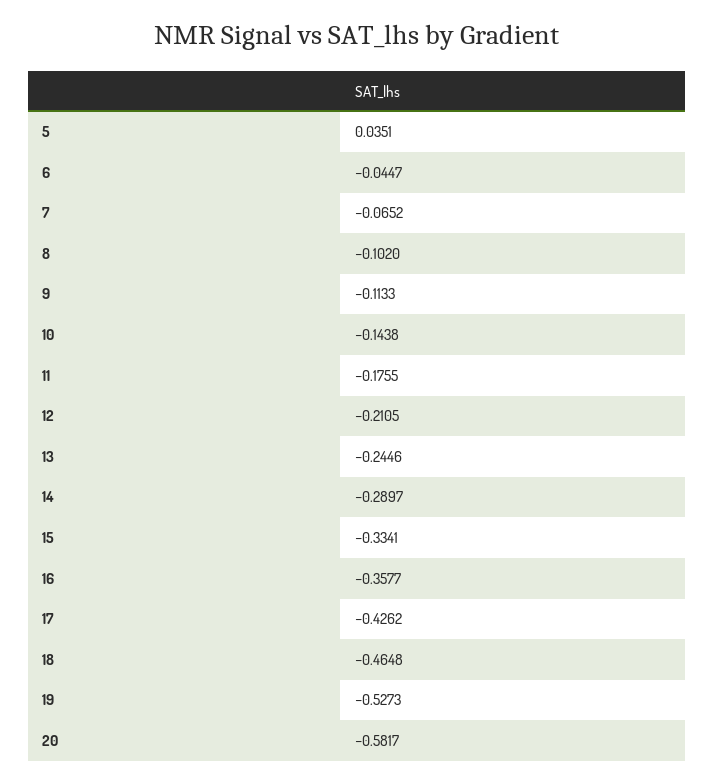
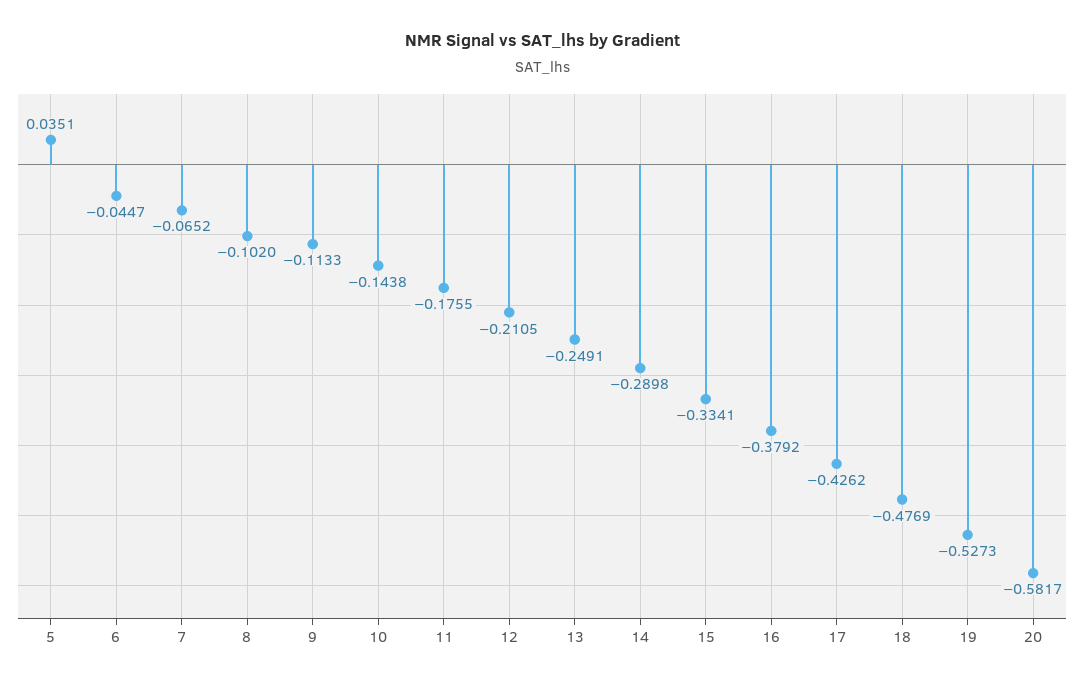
13: -0.2446 -> -0.2491
14: -0.2897 -> -0.2898
16: -0.3577 -> -0.3792
18: -0.4648 -> -0.4769

